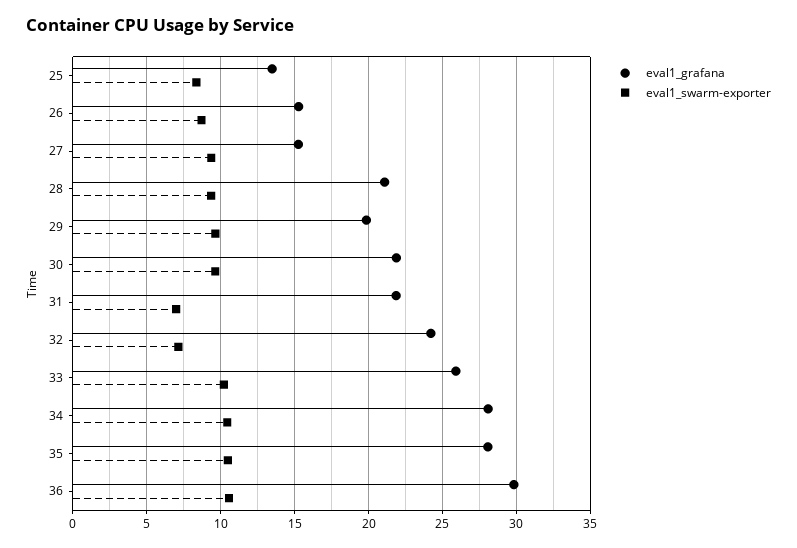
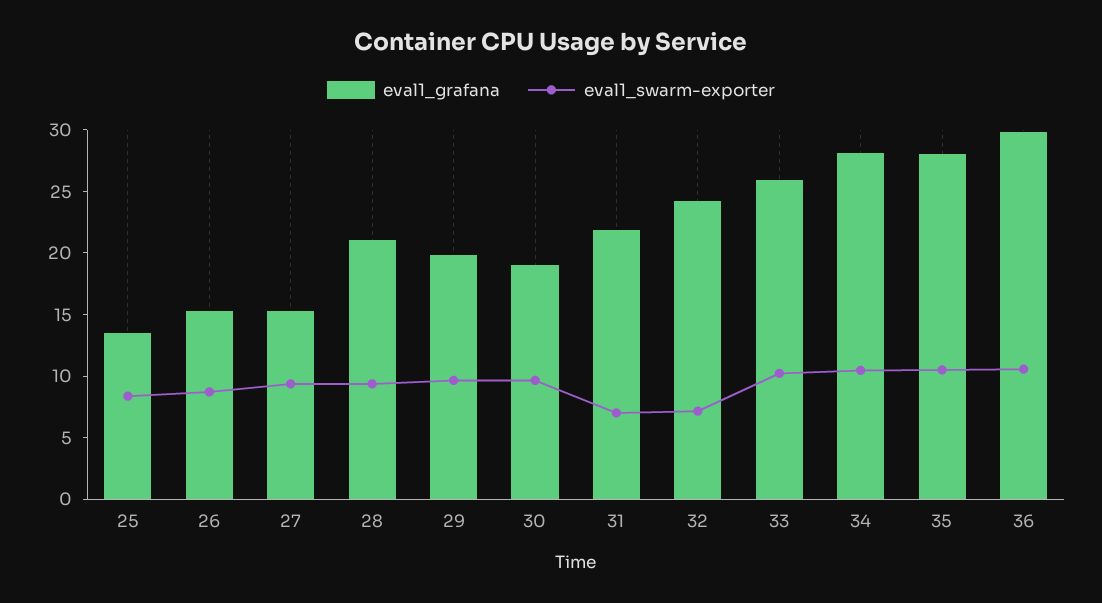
eval1_grafana, 30: 22 -> 19

